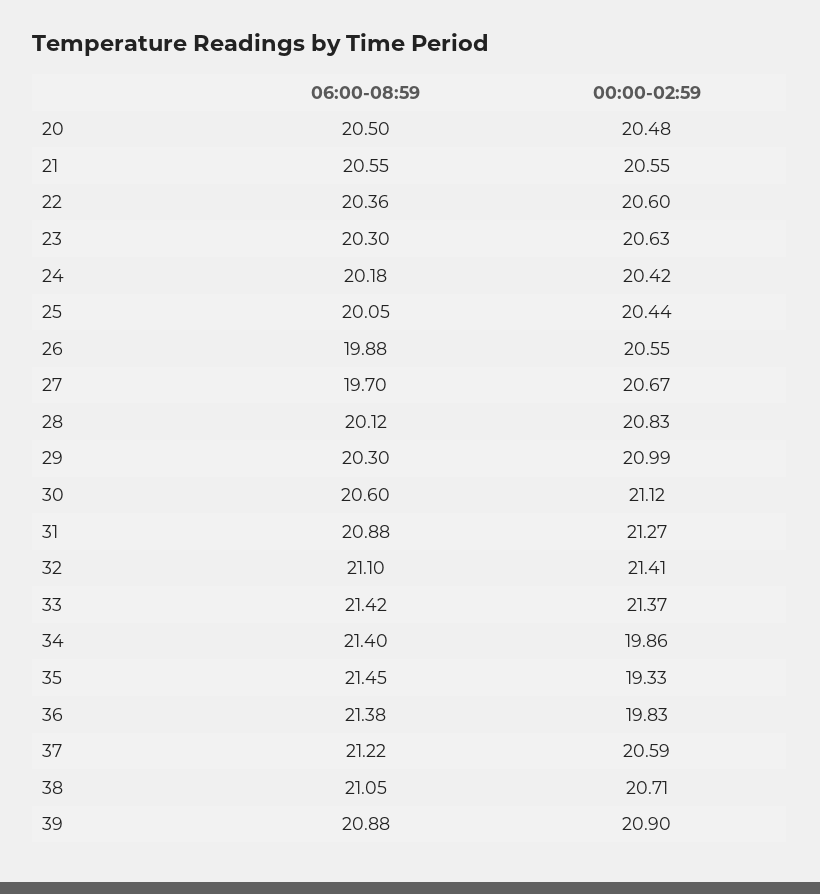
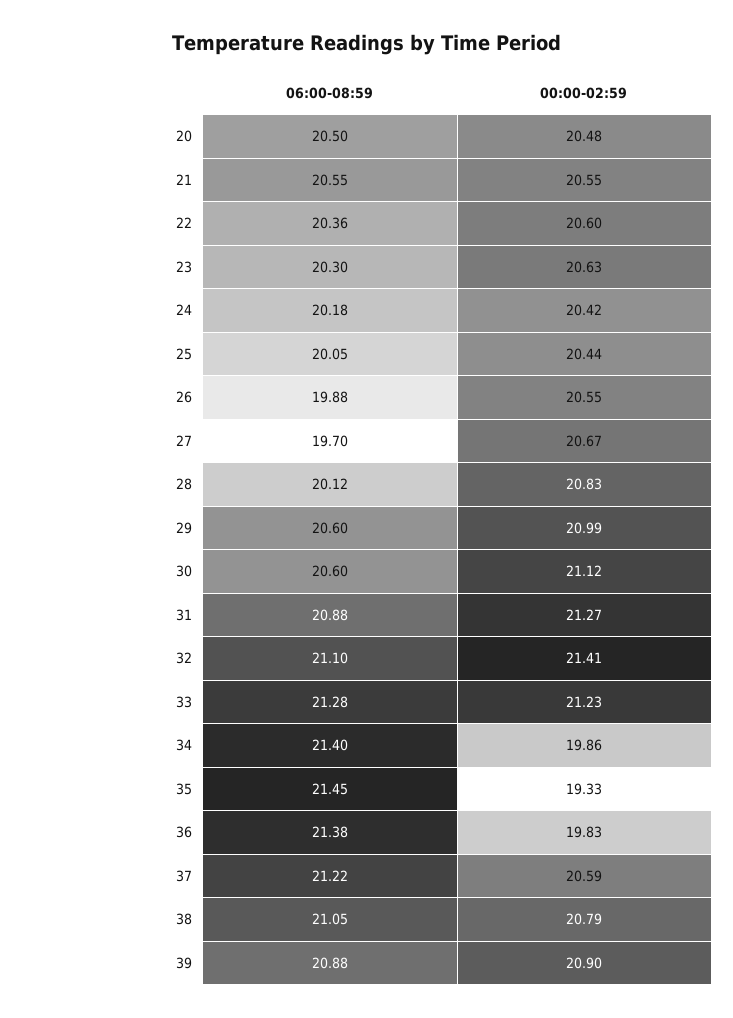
06:00-08:59, 29: 20.3 -> 20.6
06:00-08:59, 33: 21.42 -> 21.28
00:00-02:59, 33: 21.37 -> 21.23
00:00-02:59, 38: 20.71 -> 20.79

